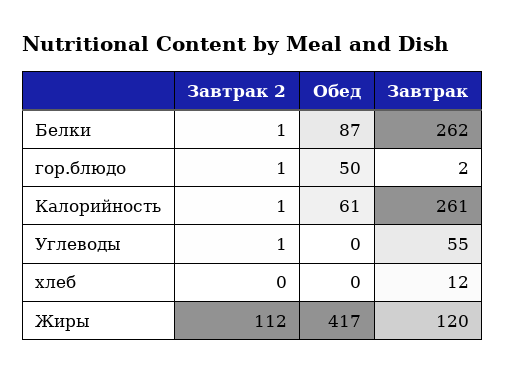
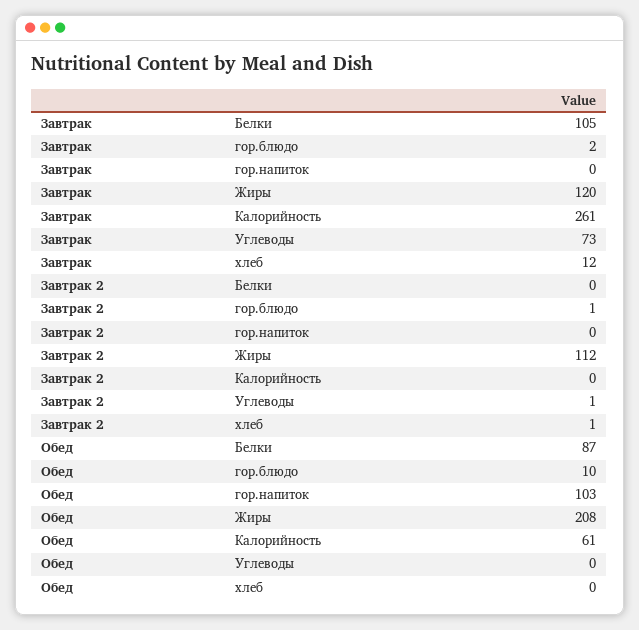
Завтрак 2, Белки: 1 -> 0
Завтрак, Белки: 262 -> 105
Обед, гор.блюдо: 50 -> 10
Завтрак 2, Калорийность: 1 -> 0
Завтрак, Углеводы: 55 -> 73
Завтрак 2, хлеб: 0 -> 1
Обед, Жиры: 417 -> 208
Завтрак, гор.напиток: none -> 0
Завтрак 2, гор.напиток: none -> 0
Обед, гор.напиток: none -> 103

